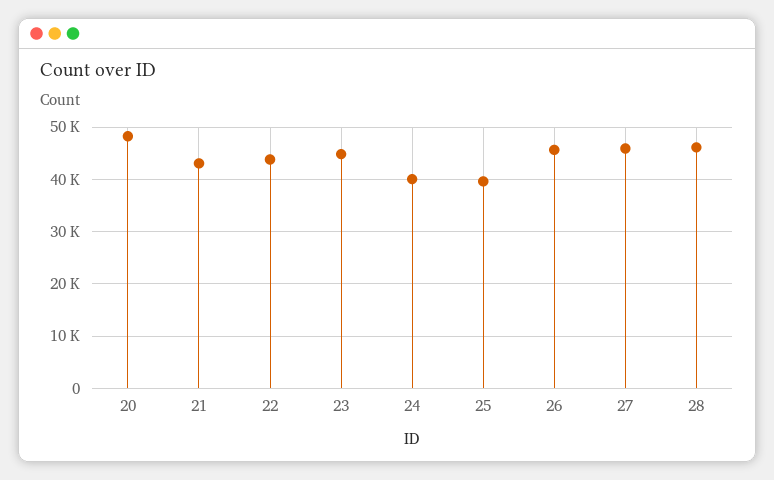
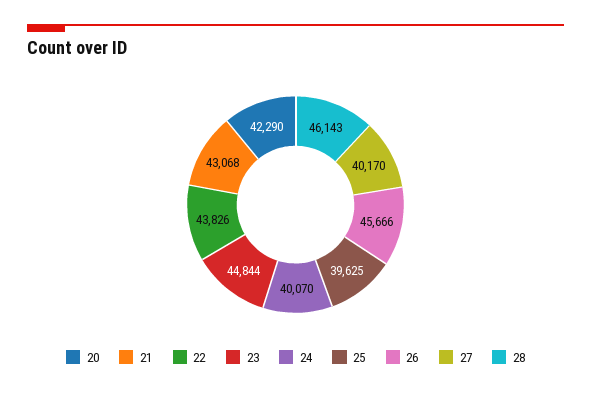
20: 48000 -> 42290
27: 46000 -> 40170

